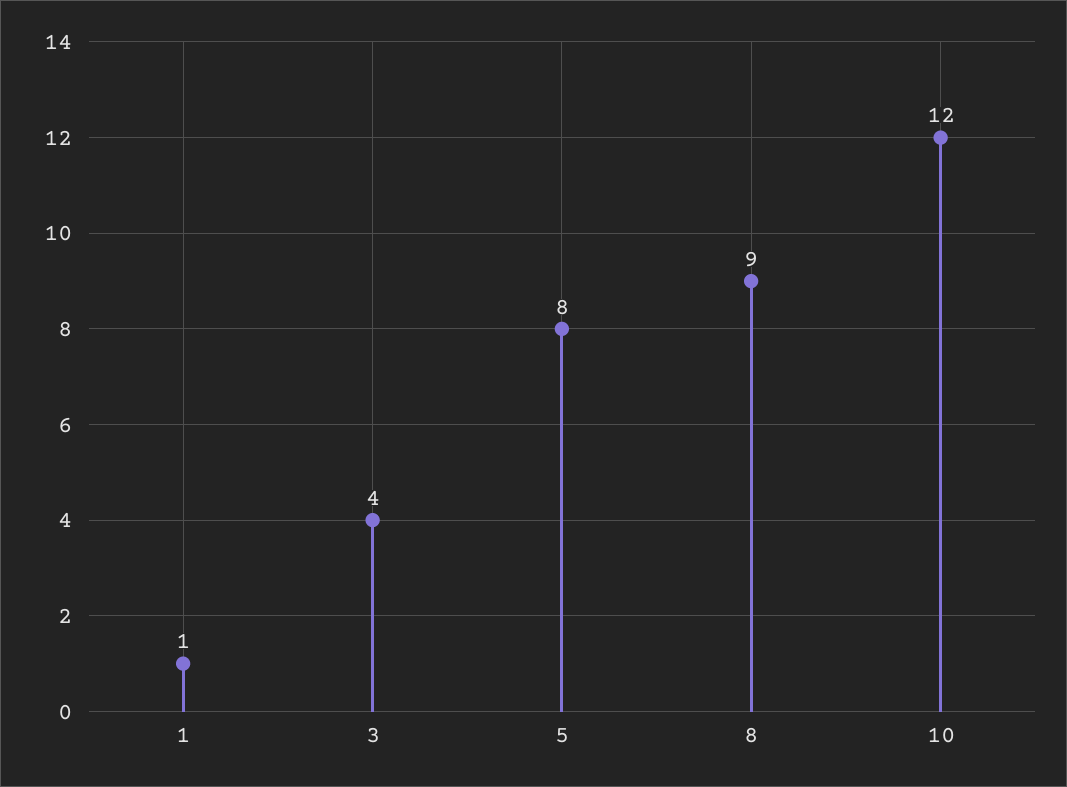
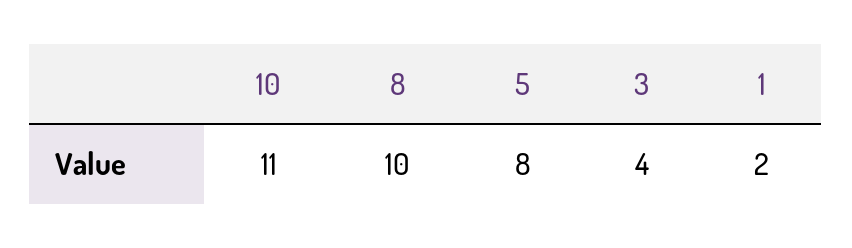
1: 1 -> 2
8: 9 -> 10
10: 12 -> 11

